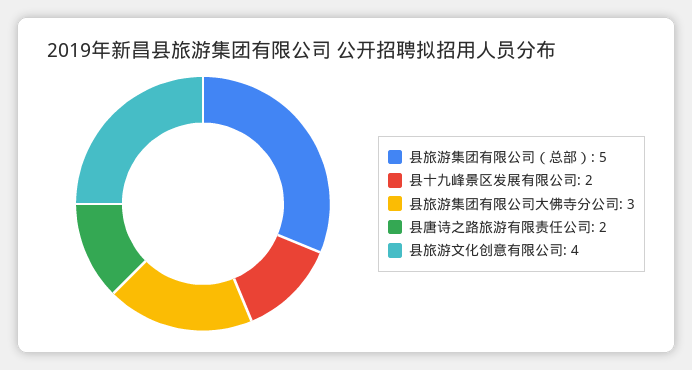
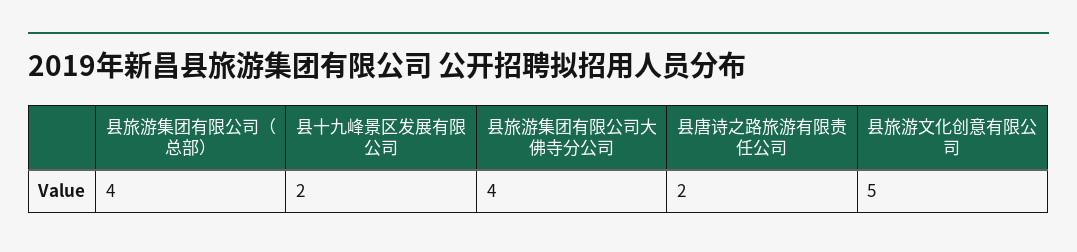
县旅游集团有限公司（总部）: 5 -> 4
县旅游集团有限公司大佛寺分公司: 3 -> 4
县旅游文化创意有限公司: 4 -> 5

